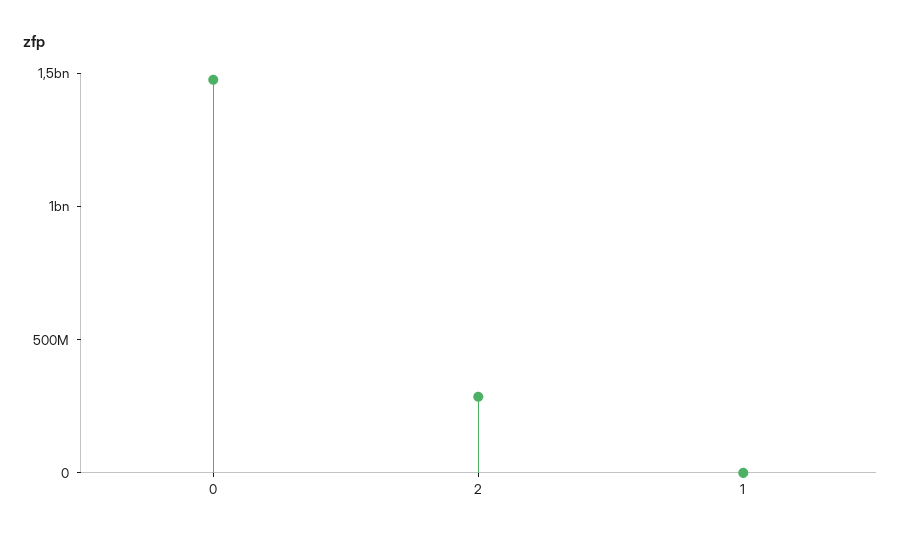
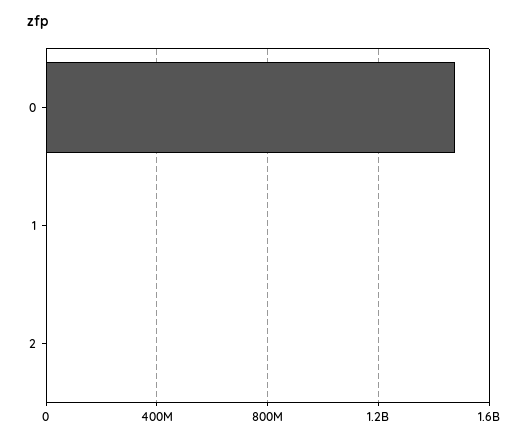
2: 300000000 -> 0

